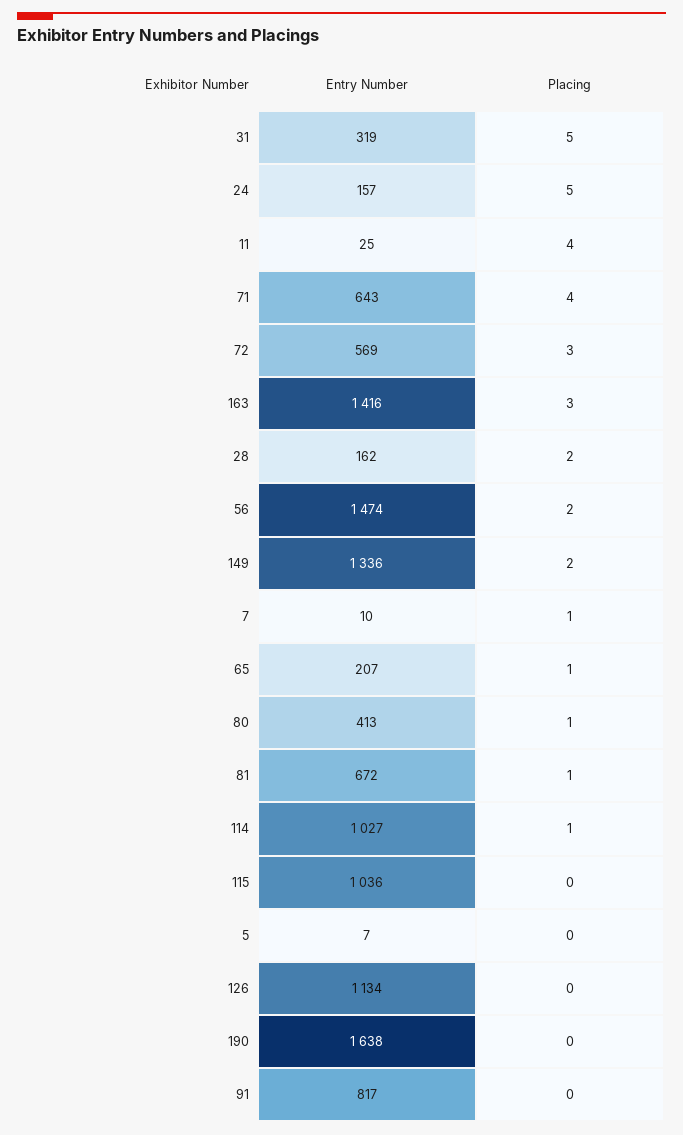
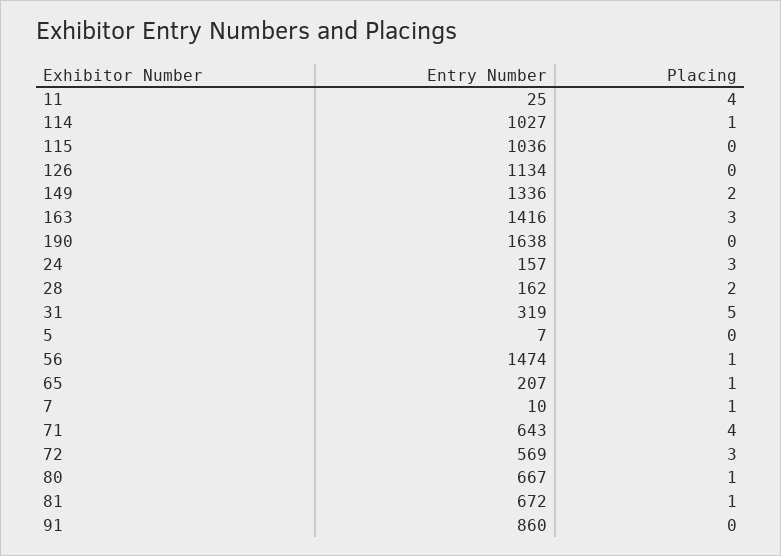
Placing, 24: 5 -> 3
Placing, 56: 2 -> 1
Entry Number, 80: 413 -> 667
Entry Number, 91: 817 -> 860

